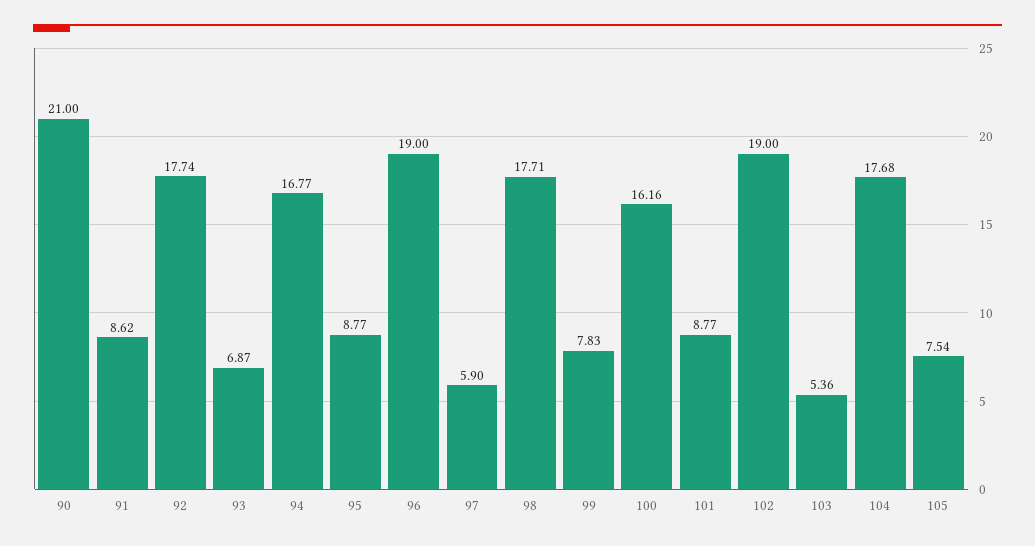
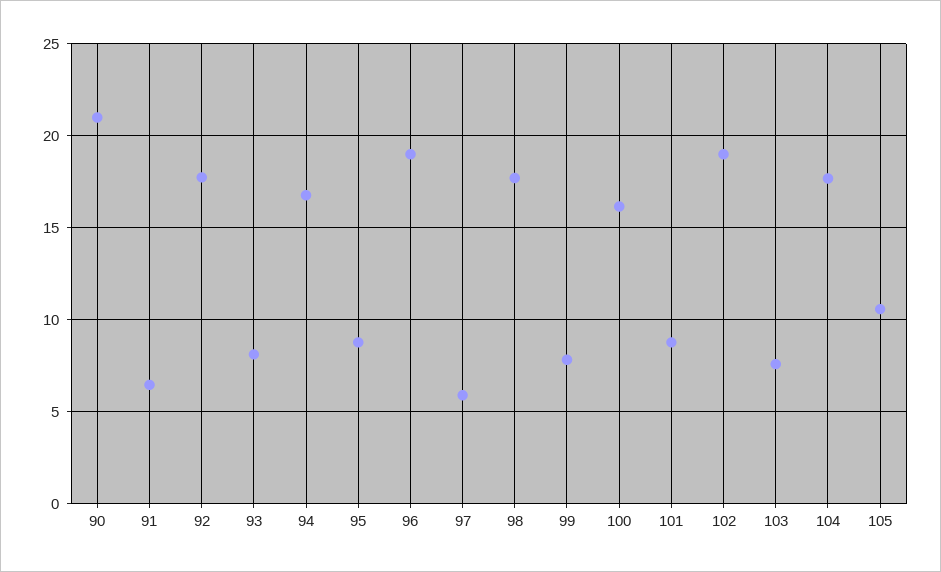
91: 8.62 -> 6.5
93: 6.87 -> 8
103: 5.36 -> 7.5
105: 7.54 -> 10.5

